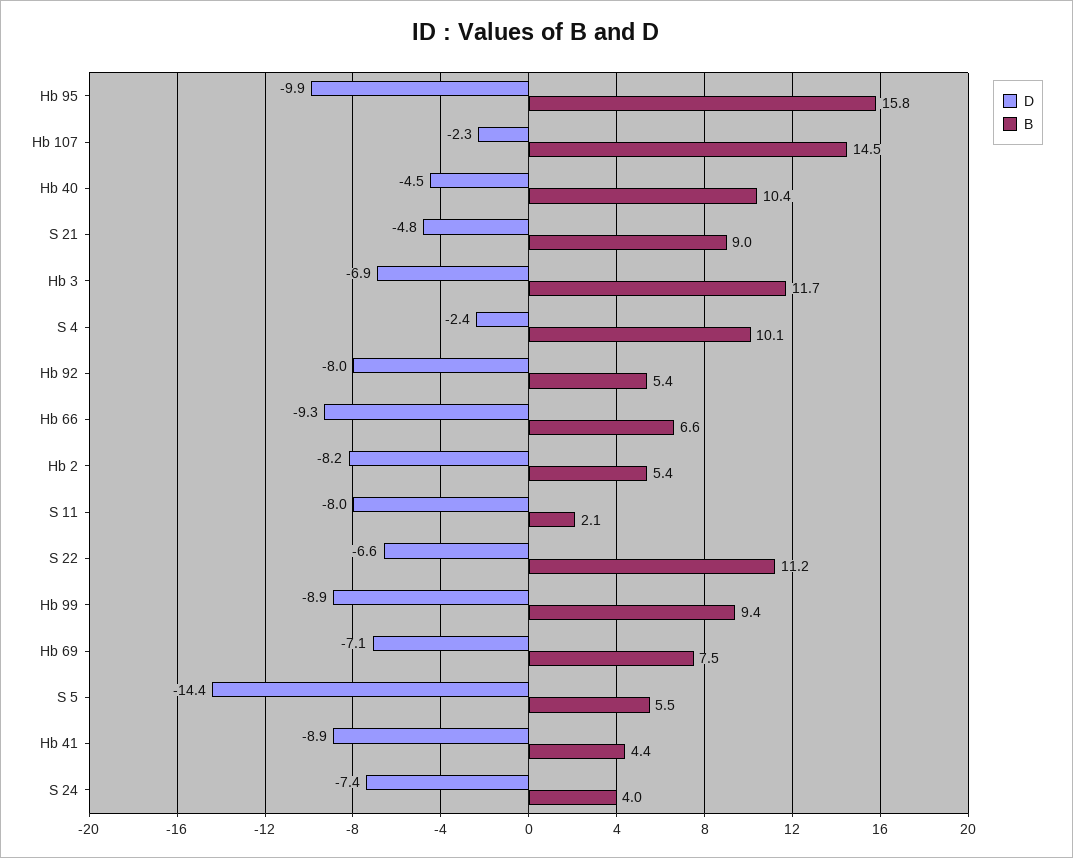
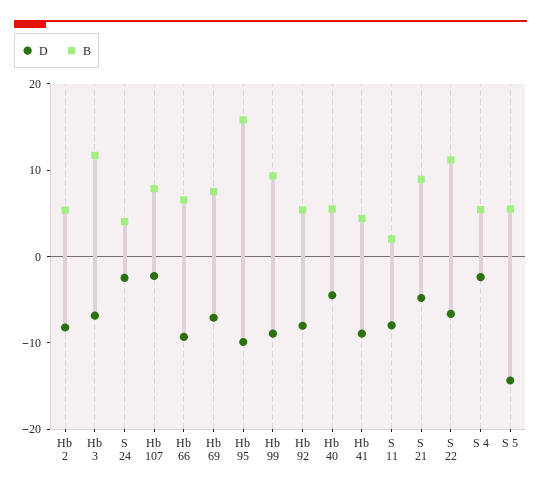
B, Hb 107: 14.5 -> 8
B, Hb 40: 10.4 -> 6
B, S 4: 10.1 -> 6
D, S 24: -7.4 -> -2

